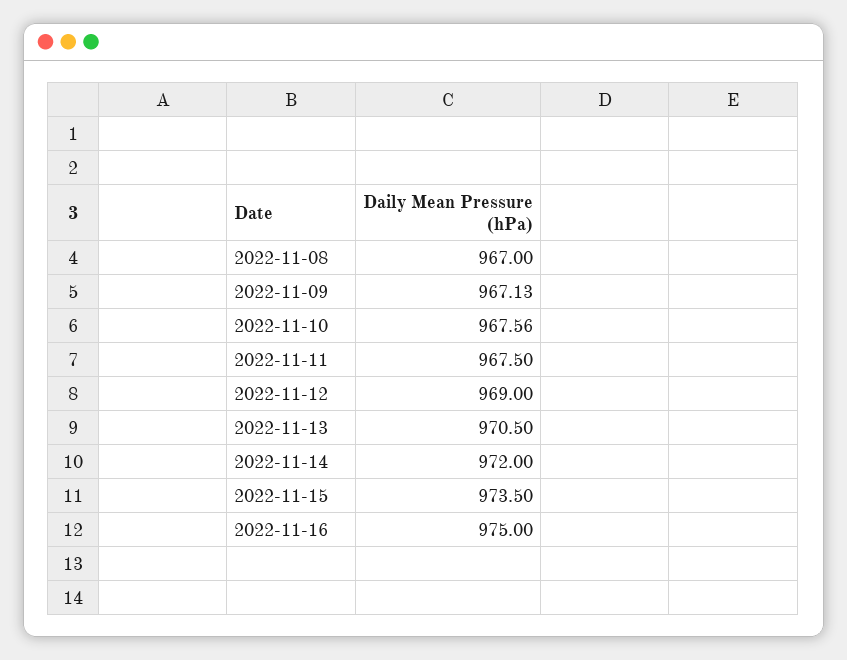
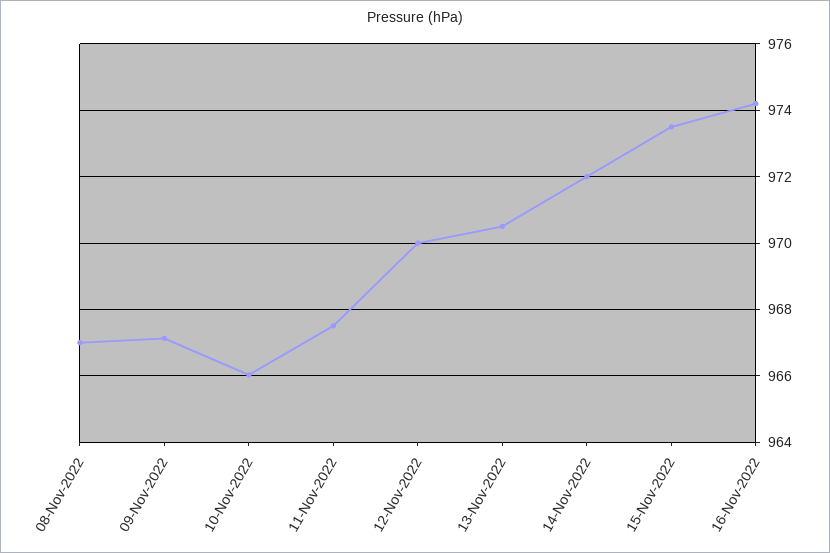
2022-11-10: 967.56 -> 966
2022-11-12: 969 -> 970
2022-11-16: 975 -> 974.2

